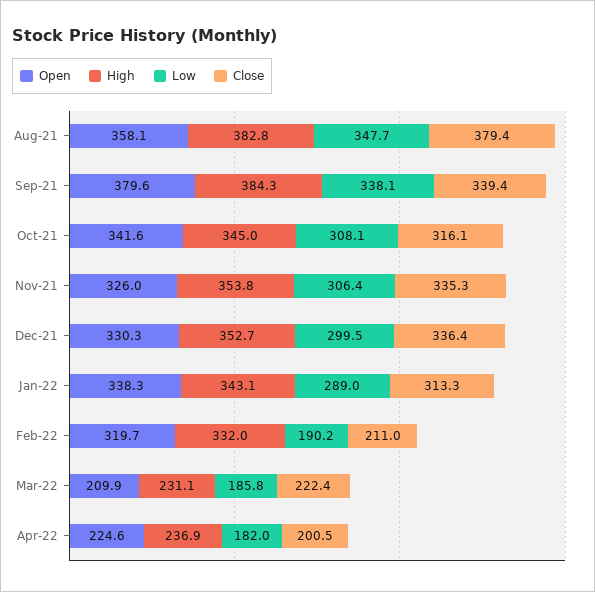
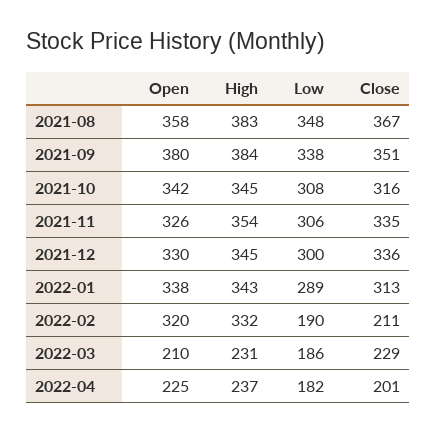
Close, Aug-21: 379.4 -> 367
Close, Sep-21: 339.4 -> 351
High, Dec-21: 352.7 -> 345
Close, Mar-22: 222.4 -> 229

